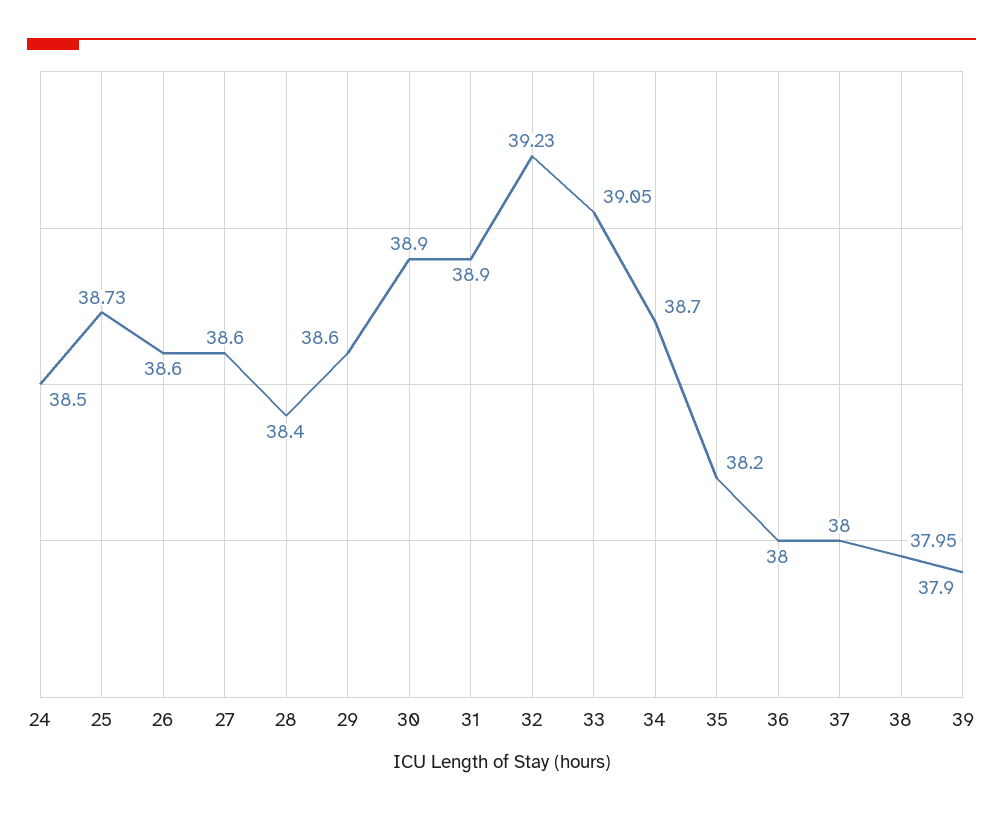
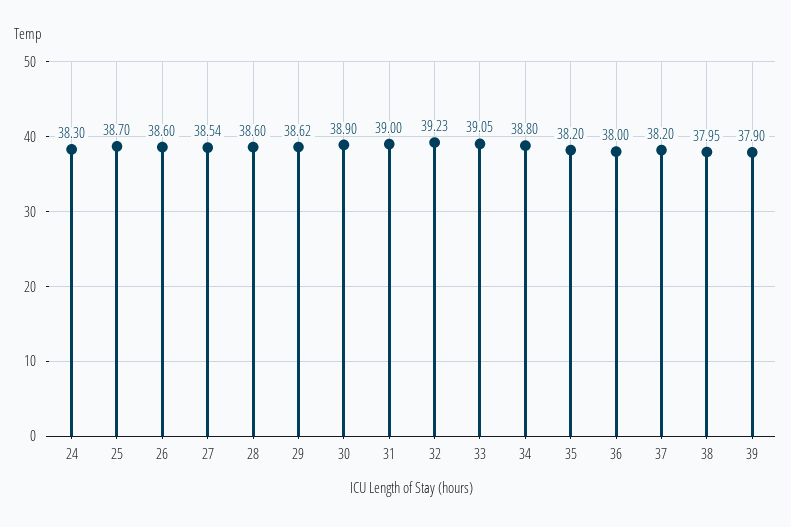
24: 38.5 -> 38.3
25: 38.73 -> 38.7
27: 38.6 -> 38.54
28: 38.4 -> 38.6
29: 38.6 -> 38.62
31: 38.9 -> 39
34: 38.7 -> 38.8
37: 38 -> 38.2

